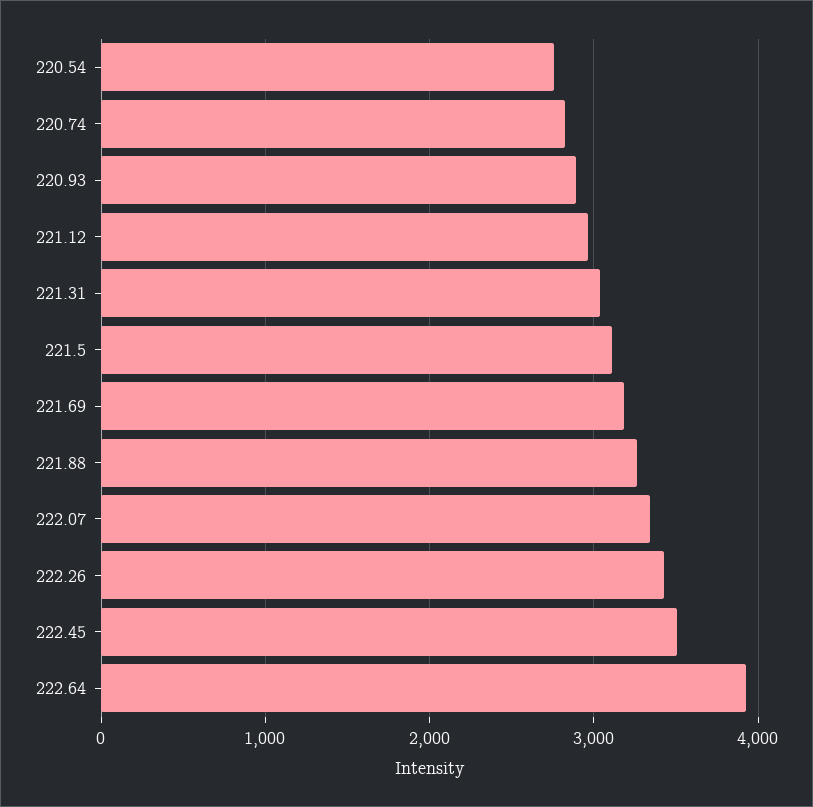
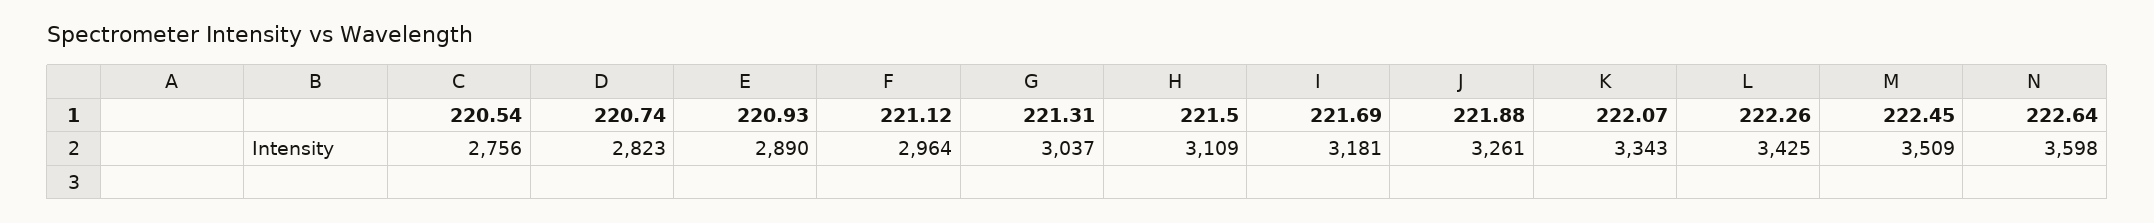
222.64: 3900 -> 3598

